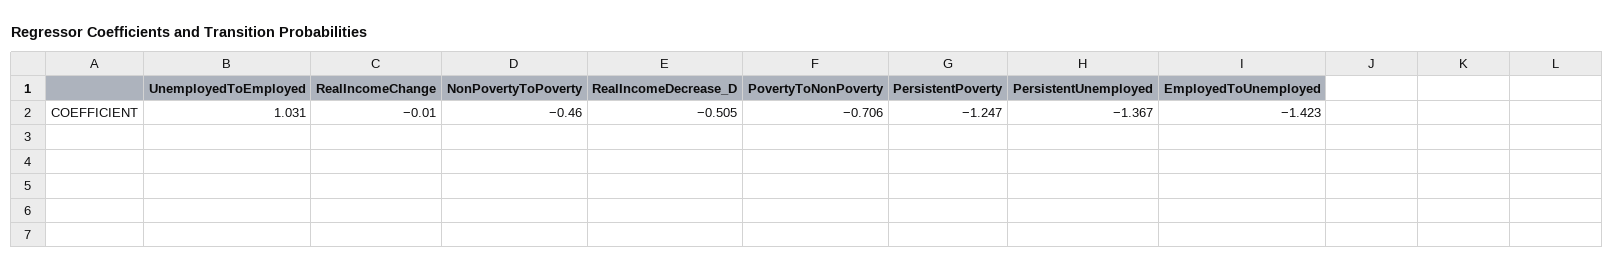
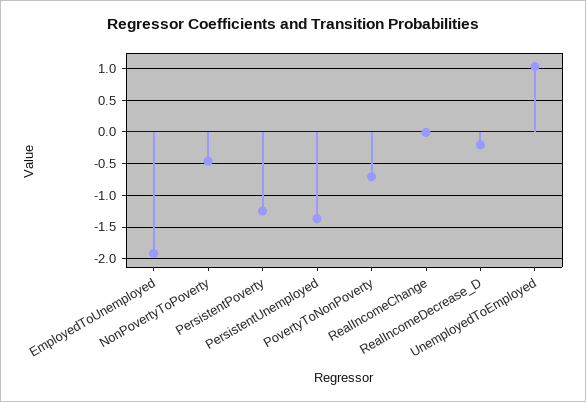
RealIncomeDecrease_D: -0.505 -> -0.2
EmployedToUnemployed: -1.423 -> -1.9

